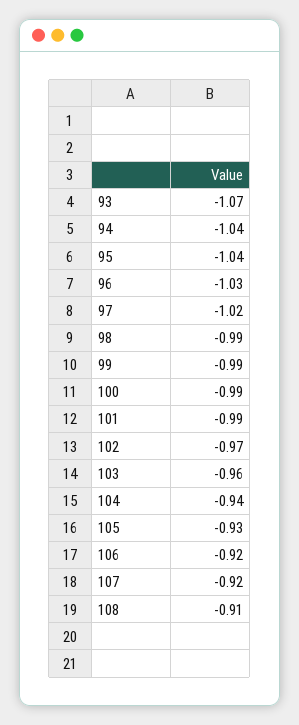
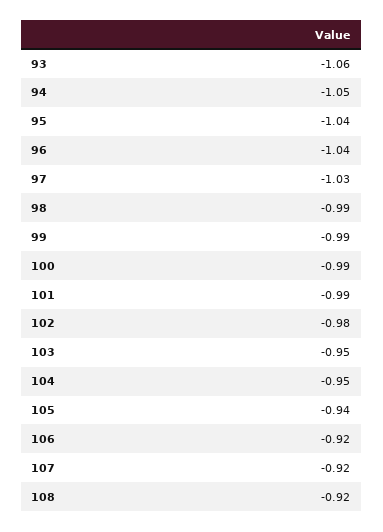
93: -1.07 -> -1.06
94: -1.04 -> -1.05
96: -1.03 -> -1.04
97: -1.02 -> -1.03
102: -0.97 -> -0.98
103: -0.96 -> -0.95
104: -0.94 -> -0.95
105: -0.93 -> -0.94
108: -0.91 -> -0.92

